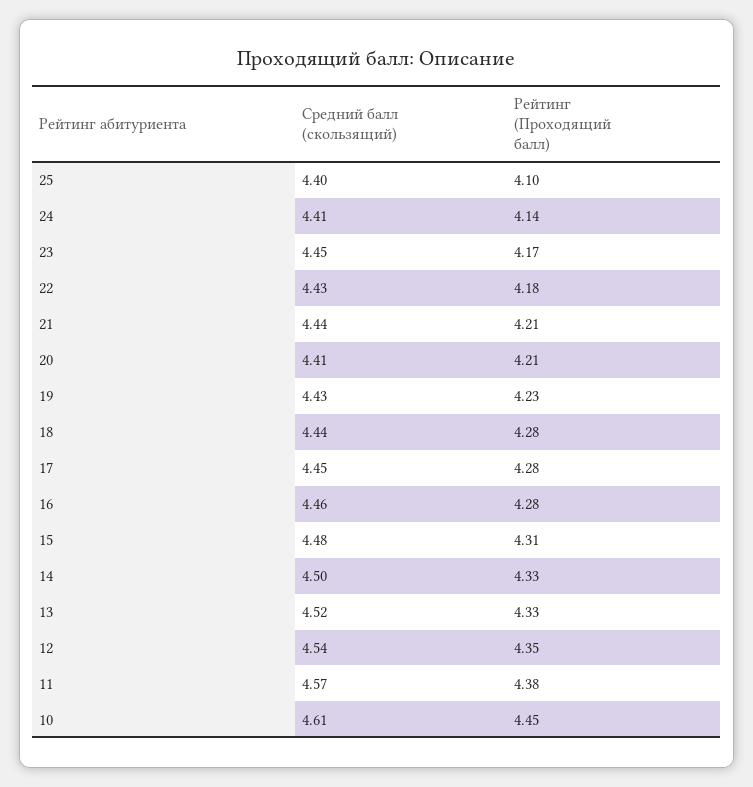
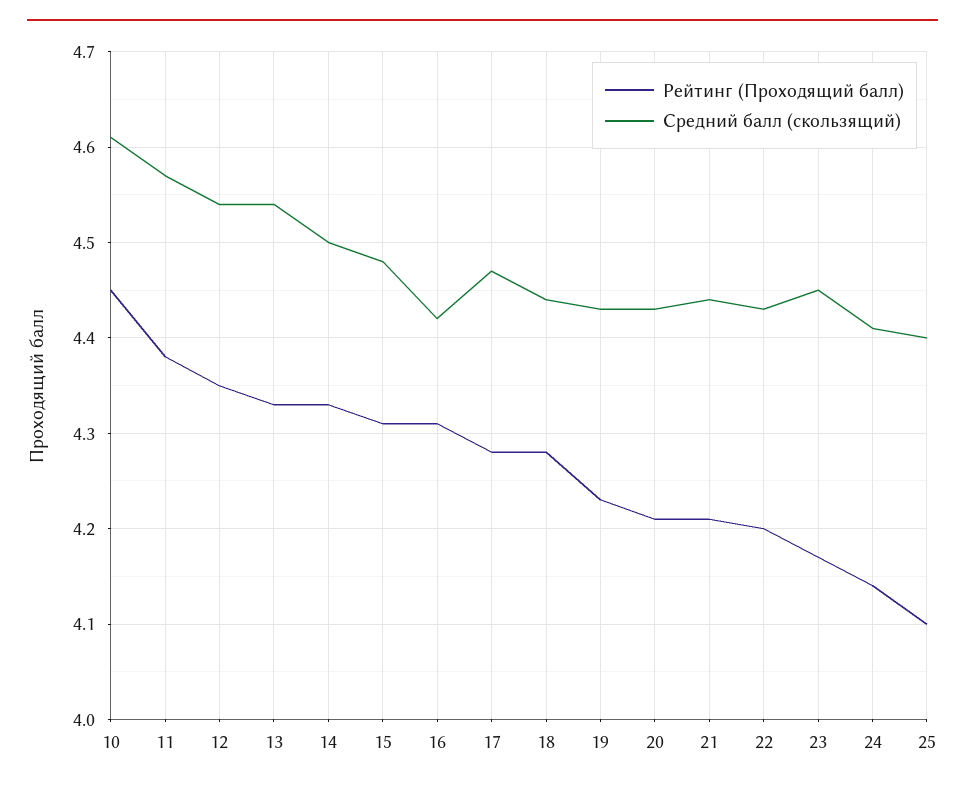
Рейтинг (Проходящий балл), 22: 4.18 -> 4.2
Средний балл (скользящий), 20: 4.41 -> 4.43
Средний балл (скользящий), 17: 4.45 -> 4.47
Средний балл (скользящий), 16: 4.46 -> 4.42
Рейтинг (Проходящий балл), 16: 4.28 -> 4.31
Средний балл (скользящий), 13: 4.52 -> 4.54

